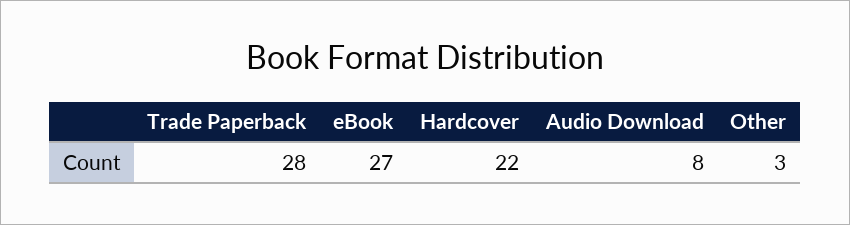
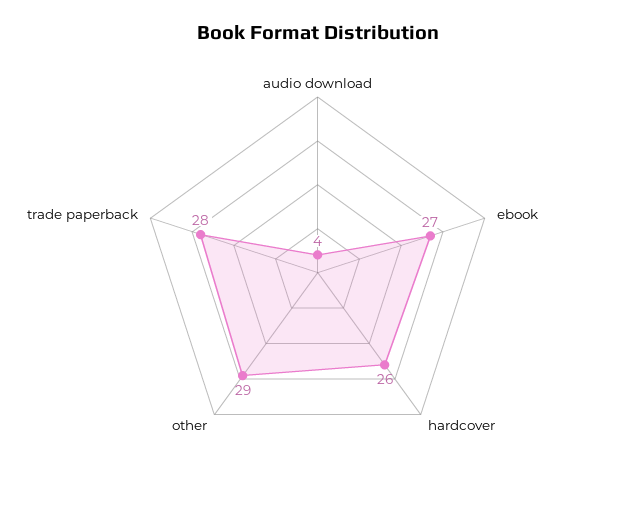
Hardcover: 22 -> 26
Audio Download: 8 -> 4
Other: 3 -> 29

